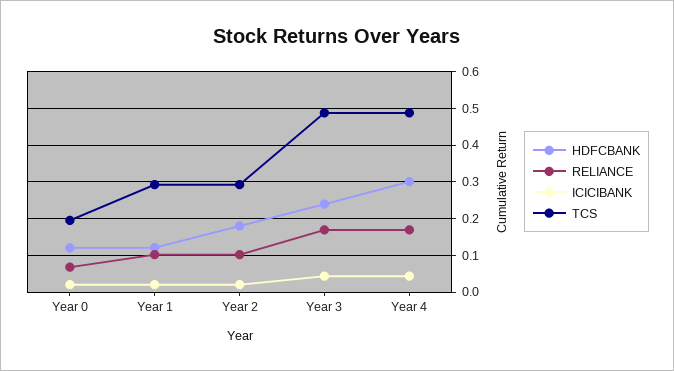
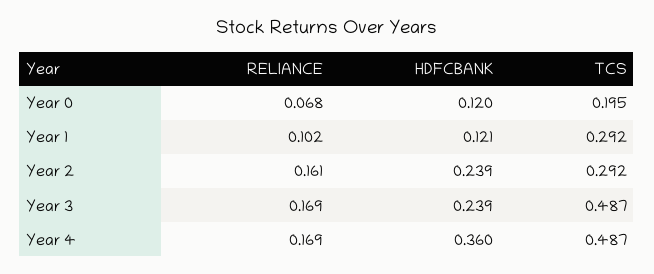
ICICIBANK, Year 0: 0.02 -> none
ICICIBANK, Year 1: 0.02 -> none
HDFCBANK, Year 2: 0.18 -> 0.239
RELIANCE, Year 2: 0.1 -> 0.161
ICICIBANK, Year 2: 0.02 -> none
ICICIBANK, Year 3: 0.04 -> none
HDFCBANK, Year 4: 0.3 -> 0.36
ICICIBANK, Year 4: 0.04 -> none

